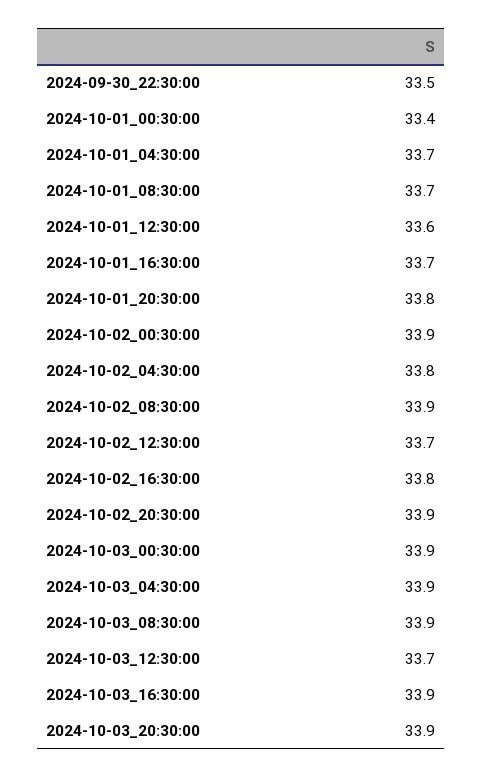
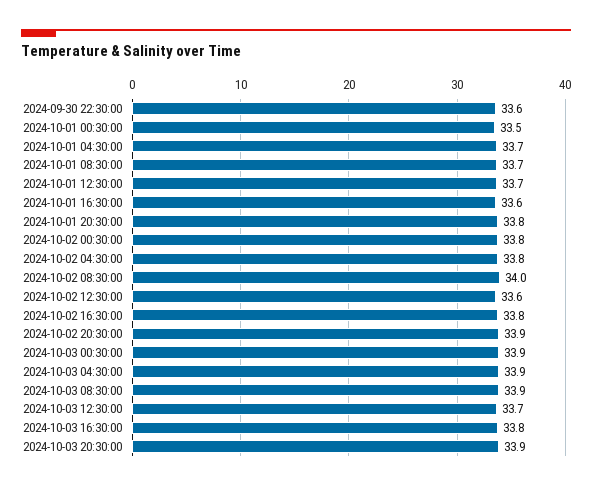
2024-09-30_22:30:00: 33.5 -> 33.6
2024-10-01_00:30:00: 33.4 -> 33.5
2024-10-01_12:30:00: 33.6 -> 33.7
2024-10-01_16:30:00: 33.7 -> 33.6
2024-10-02_00:30:00: 33.9 -> 33.8
2024-10-02_08:30:00: 33.9 -> 34
2024-10-02_12:30:00: 33.7 -> 33.6
2024-10-03_16:30:00: 33.9 -> 33.8

